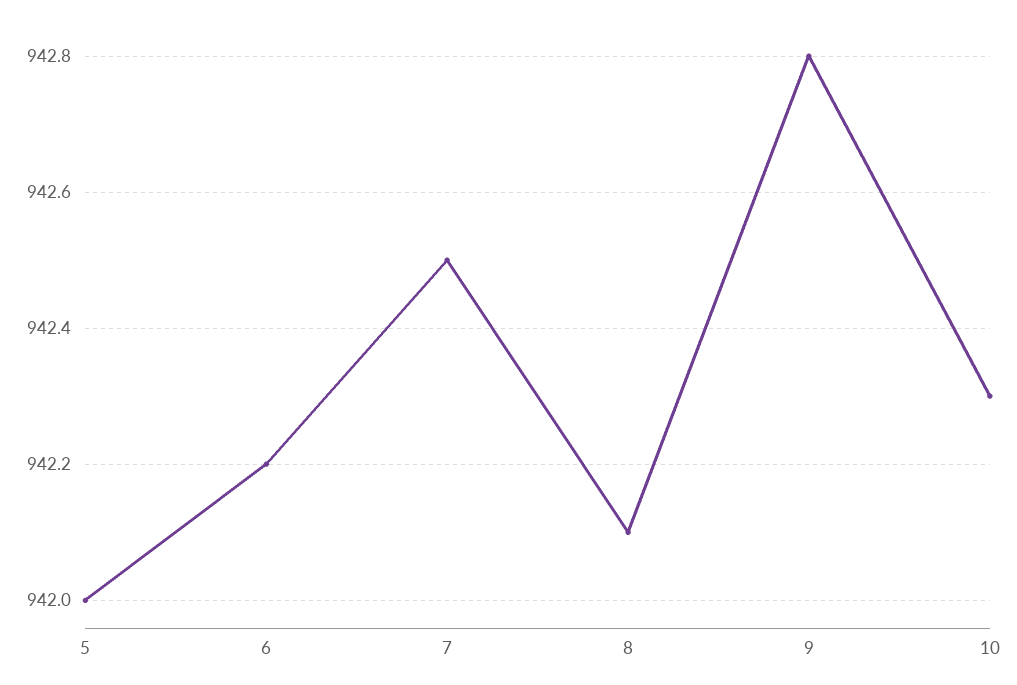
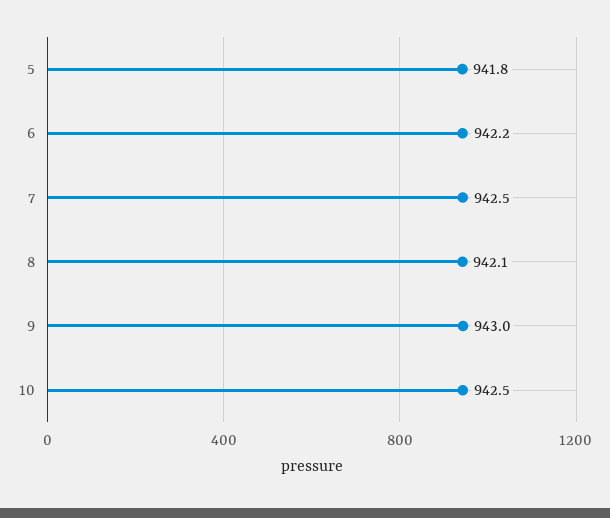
5: 942 -> 941.8
9: 942.8 -> 943
10: 942.3 -> 942.5

